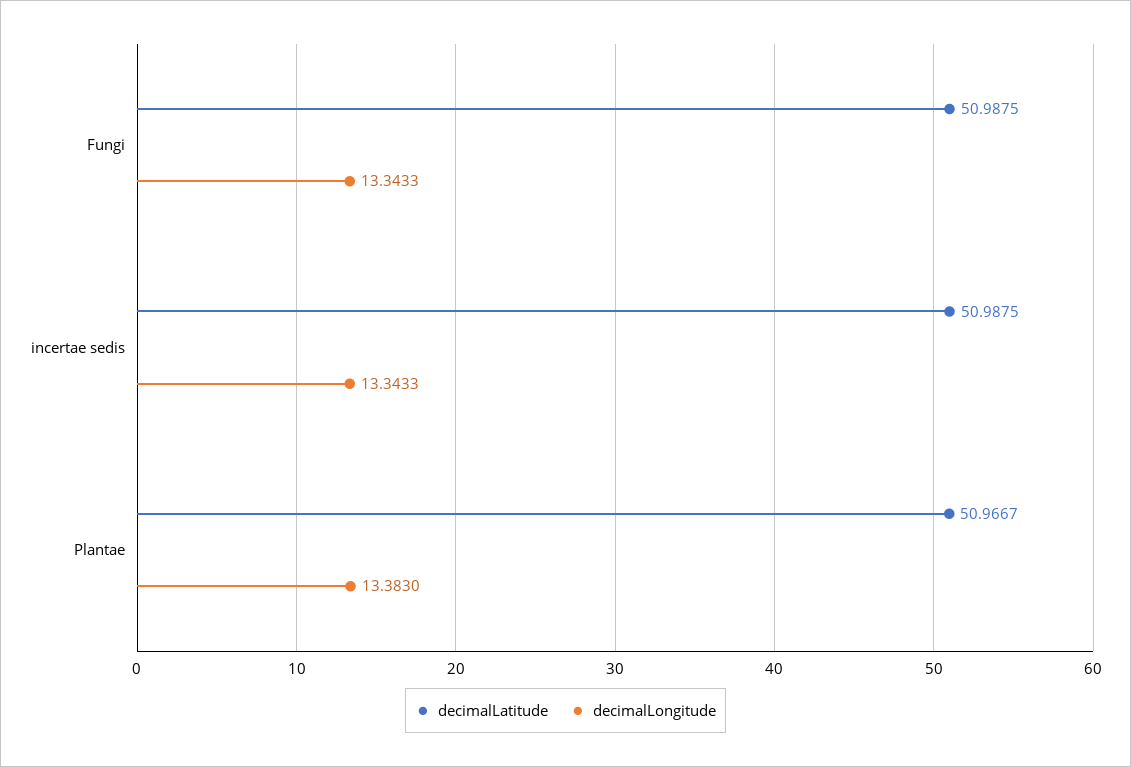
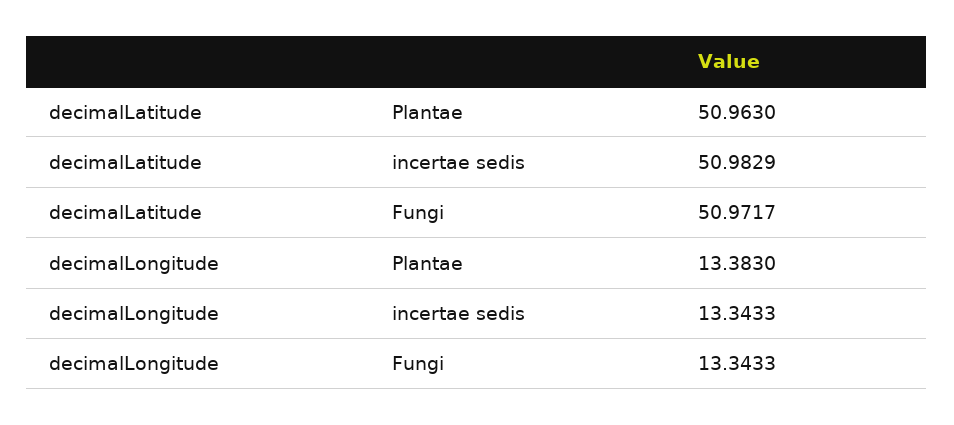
decimalLatitude, Fungi: 50.9875 -> 50.9717
decimalLatitude, incertae sedis: 50.9875 -> 50.9829
decimalLatitude, Plantae: 50.9667 -> 50.963

